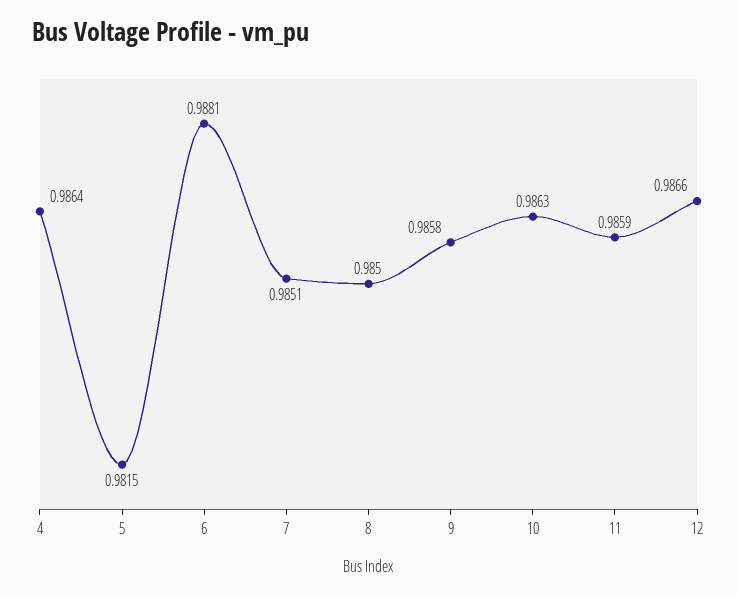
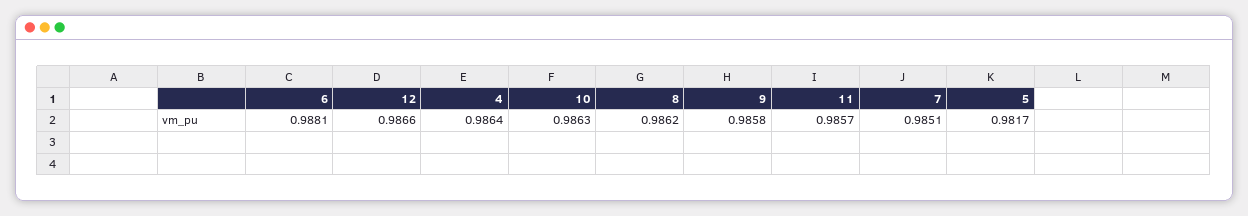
5: 0.9815 -> 0.9817
8: 0.985 -> 0.9862
11: 0.9859 -> 0.9857

